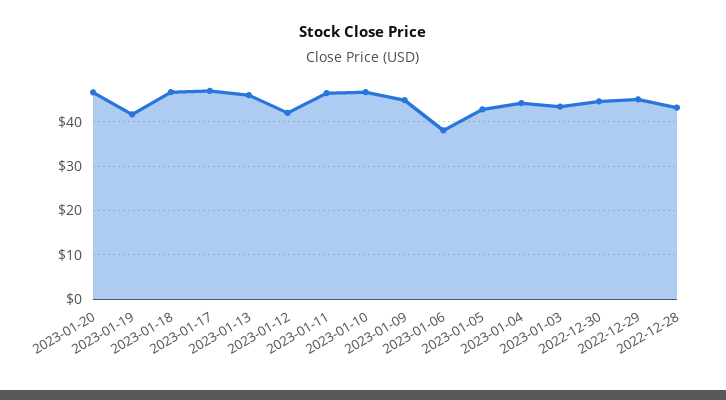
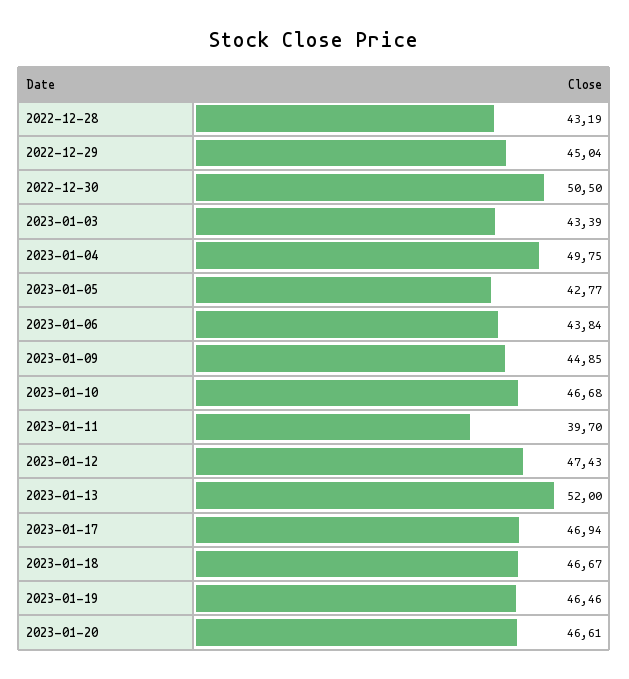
2023-01-19: 42 -> 46.46
2023-01-13: 46 -> 52
2023-01-12: 42 -> 47.43
2023-01-11: 46 -> 39.7
2023-01-06: 38 -> 43.84
2023-01-04: 44 -> 49.75
2022-12-30: 44 -> 50.5

